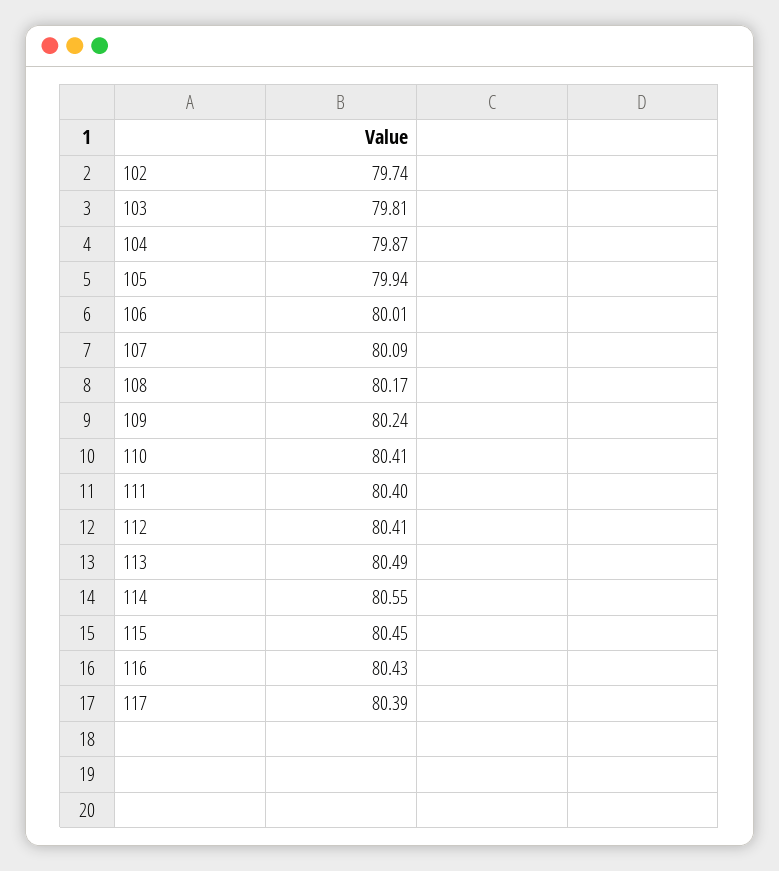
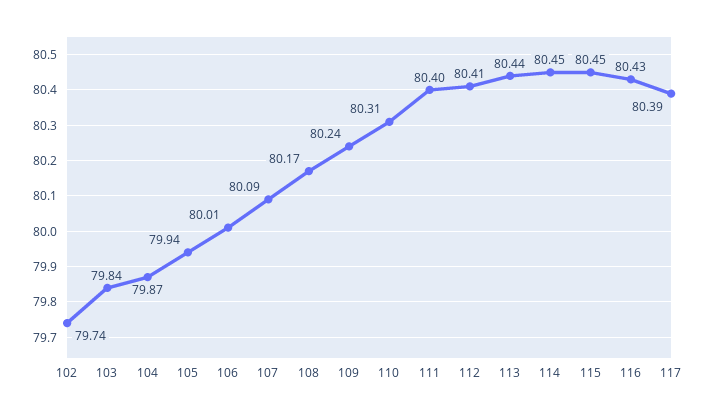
103: 79.81 -> 79.84
110: 80.41 -> 80.31
113: 80.49 -> 80.44
114: 80.55 -> 80.45

